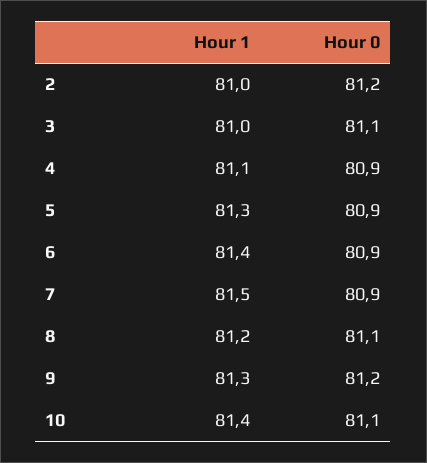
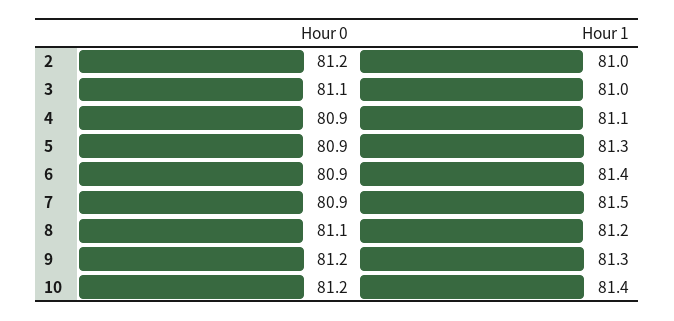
Hour 0, 10: 81.1 -> 81.2

